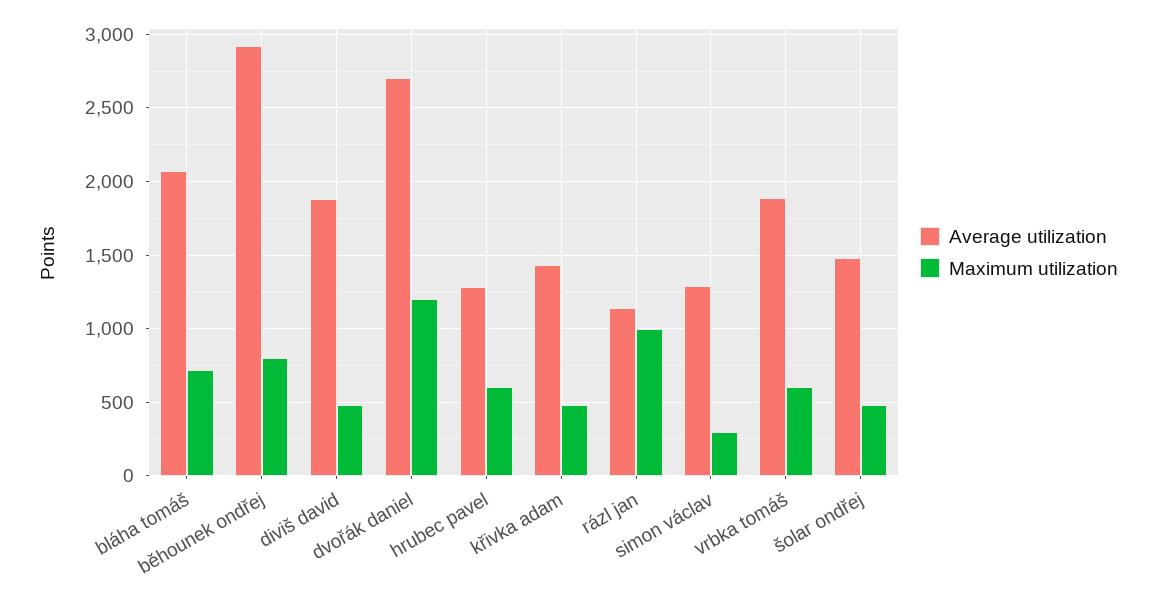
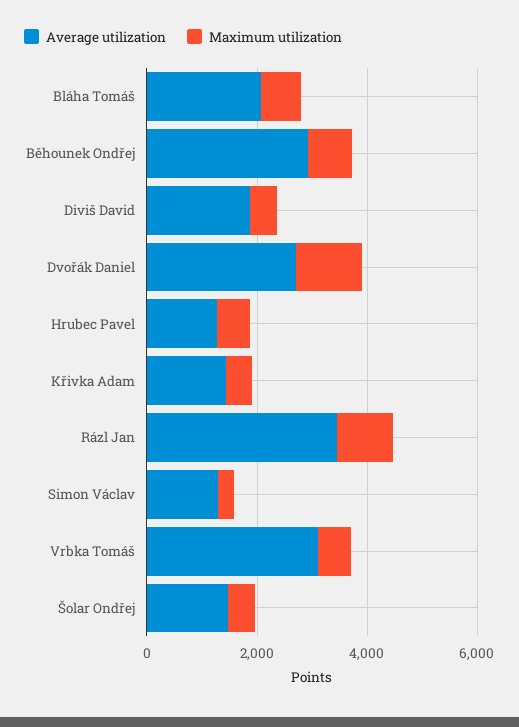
Average utilization, rázl jan: 1150 -> 3500
Average utilization, vrbka tomáš: 1900 -> 3000

